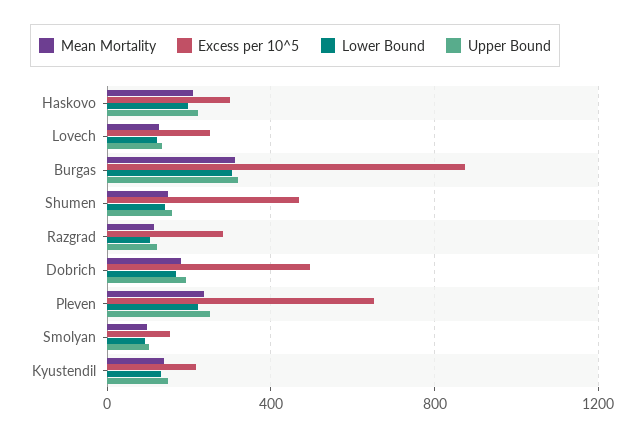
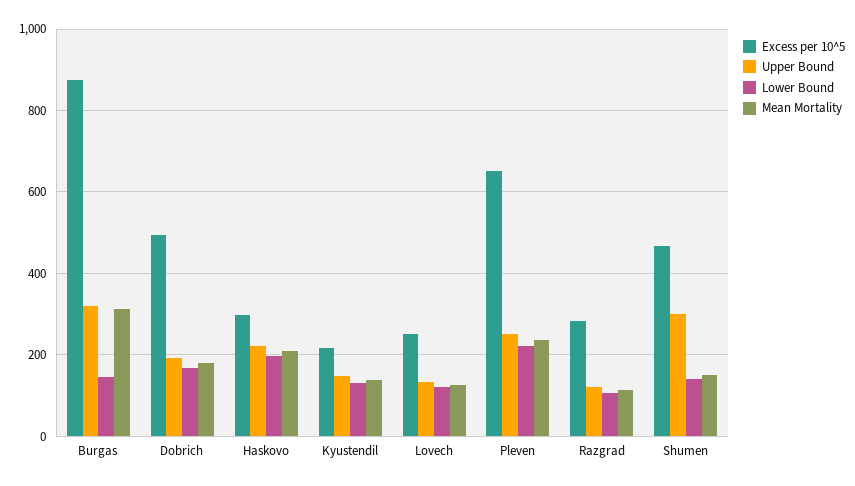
Lower Bound, Burgas: 300 -> 140
Upper Bound, Shumen: 150 -> 300
Mean Mortality, Smolyan: 100 -> none
Excess per 10^5, Smolyan: 150 -> none
Lower Bound, Smolyan: 100 -> none
Upper Bound, Smolyan: 100 -> none

